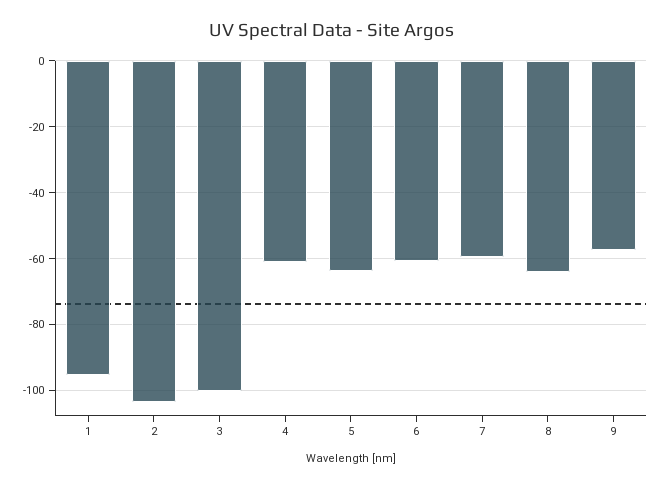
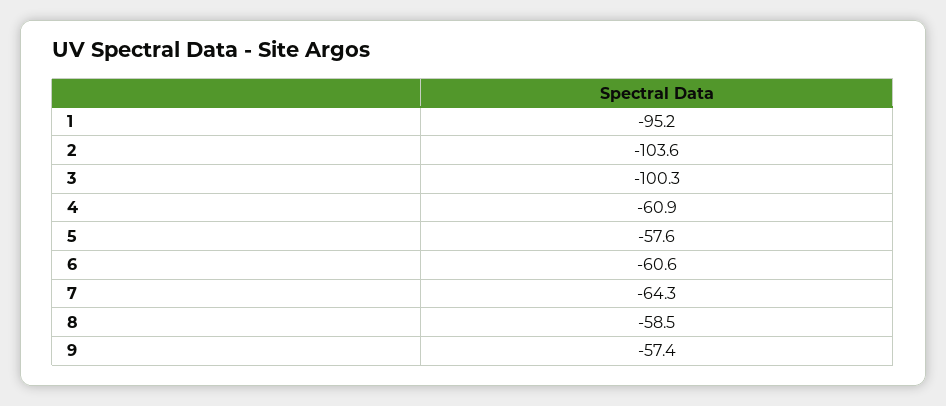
5: -64 -> -57.6
7: -60 -> -64.3
8: -64 -> -58.5

